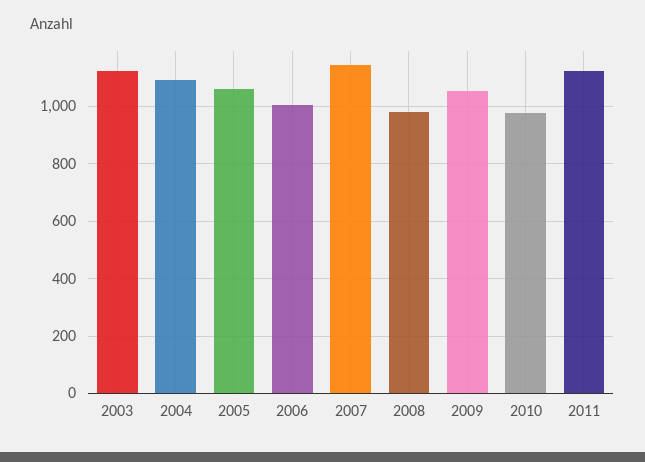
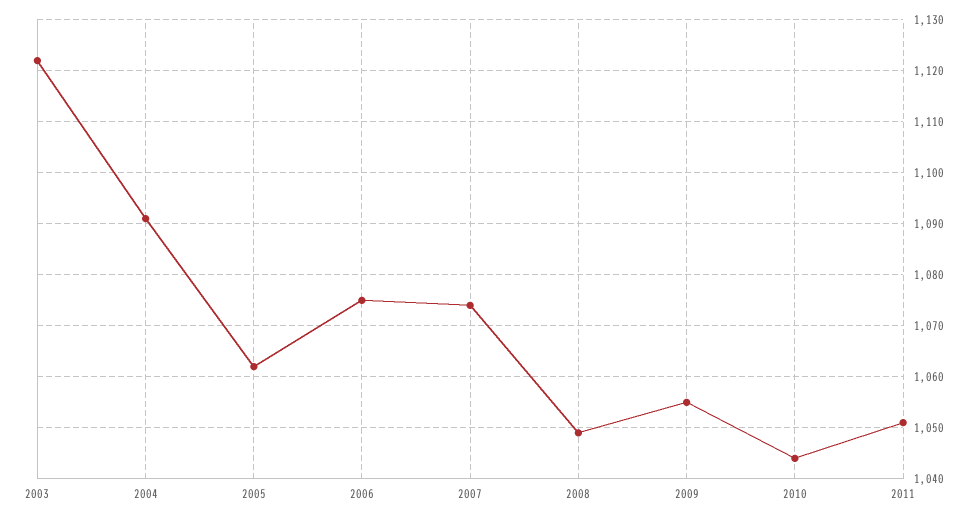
2006: 1000 -> 1075
2007: 1150 -> 1075
2008: 975 -> 1050
2010: 975 -> 1045
2011: 1125 -> 1050

